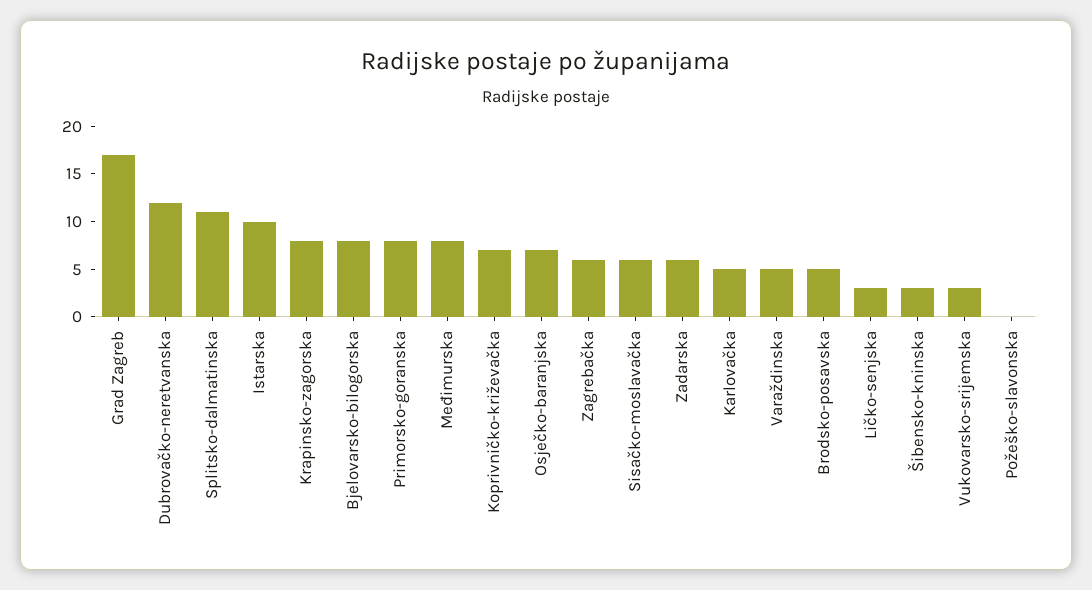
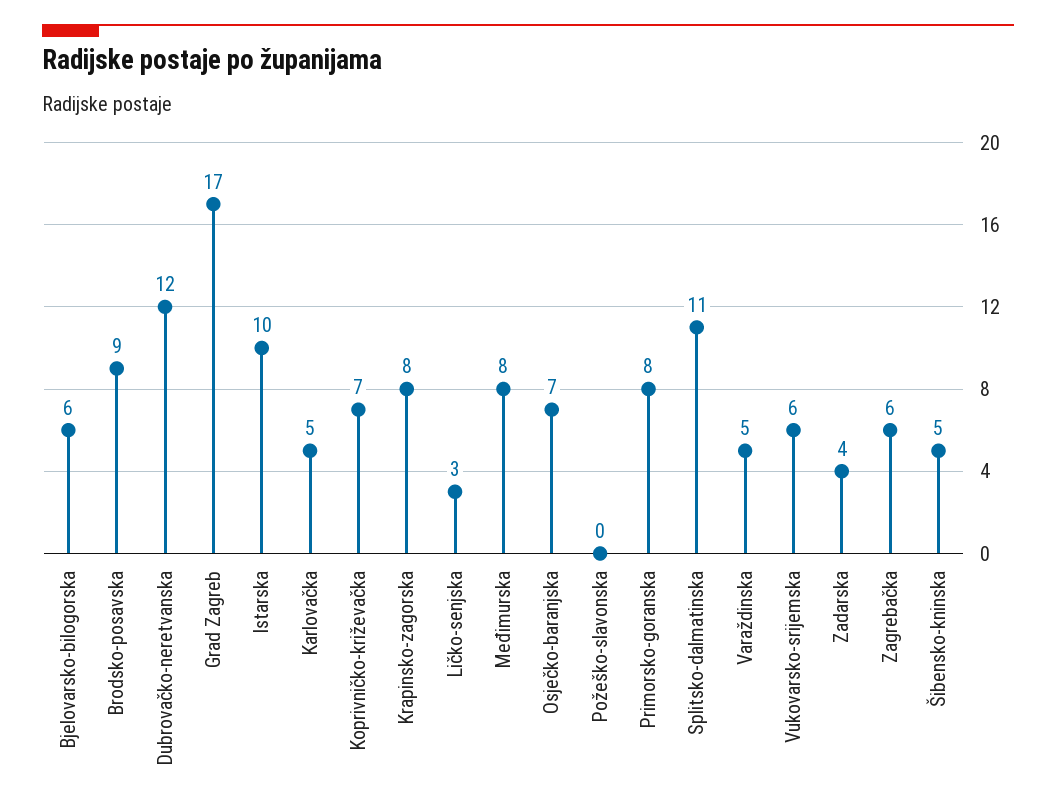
Bjelovarsko-bilogorska: 8 -> 6
Sisačko-moslavačka: 6 -> none
Zadarska: 6 -> 4
Brodsko-posavska: 5 -> 9
Šibensko-kninska: 3 -> 5
Vukovarsko-srijemska: 3 -> 6

